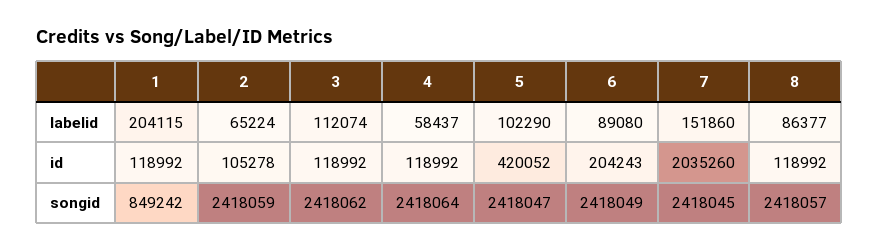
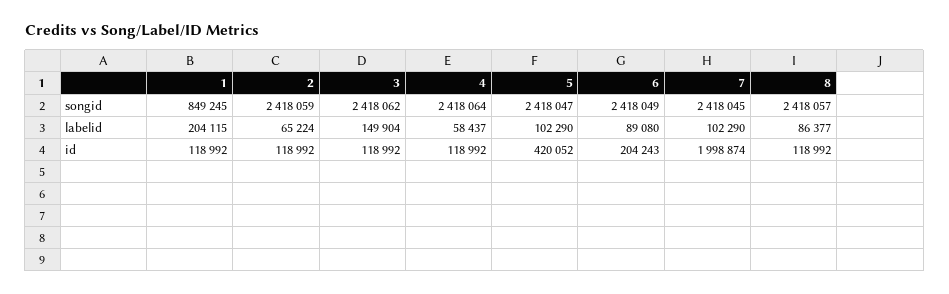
3, labelid: 112074 -> 149904
7, labelid: 151860 -> 102290
2, id: 105278 -> 118992
7, id: 2035260 -> 1998874
1, songid: 849242 -> 849245

